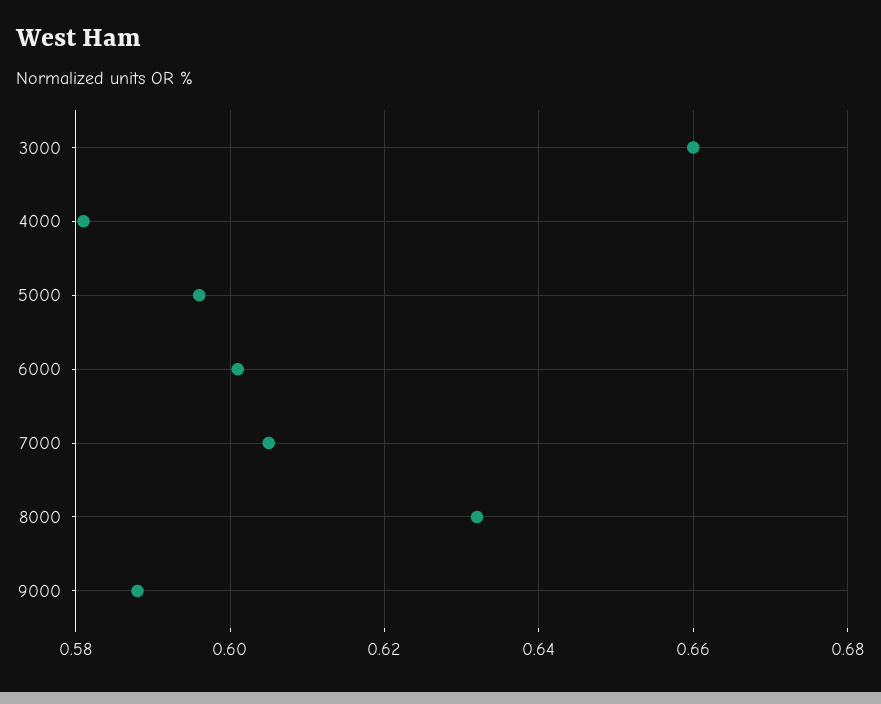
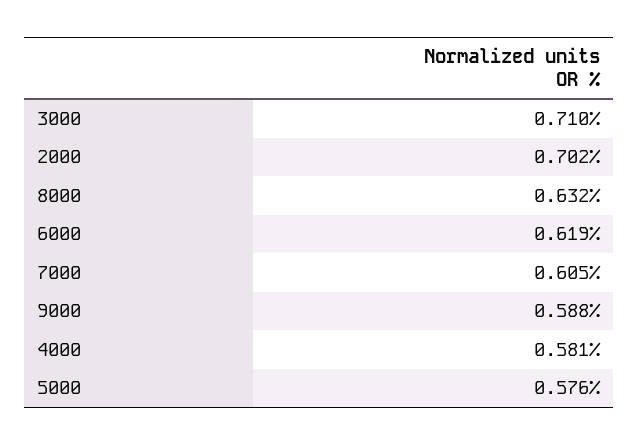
3000: 0.66 -> 0.71
5000: 0.595 -> 0.576
6000: 0.6 -> 0.619
2000: none -> 0.702

